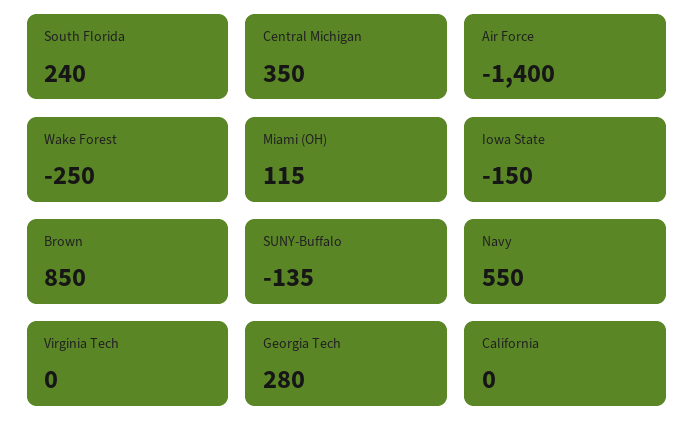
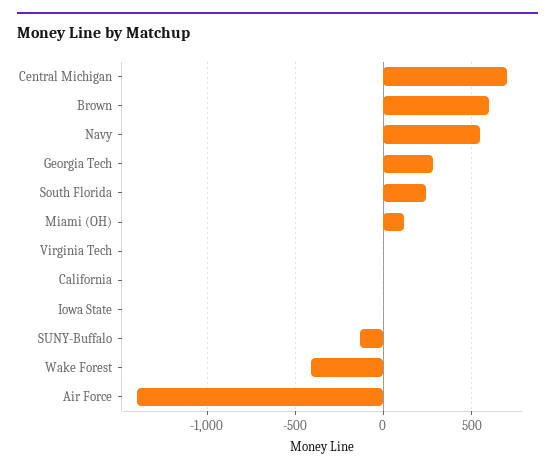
Central Michigan: 350 -> 700
Wake Forest: -250 -> -400
Iowa State: -150 -> 0
Brown: 850 -> 600

